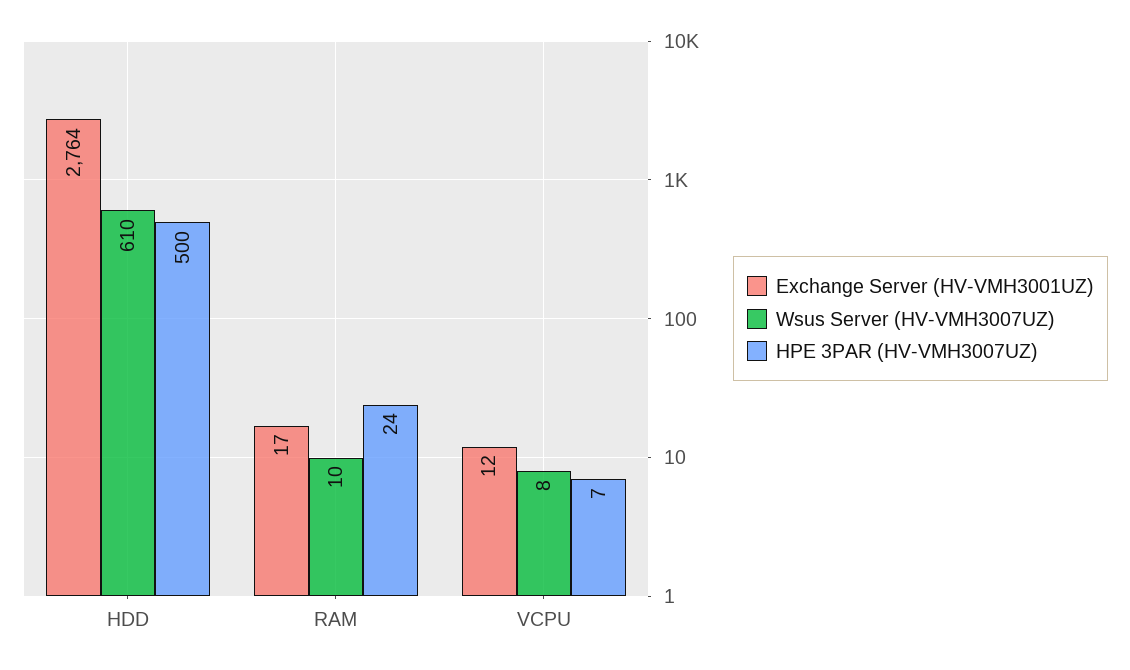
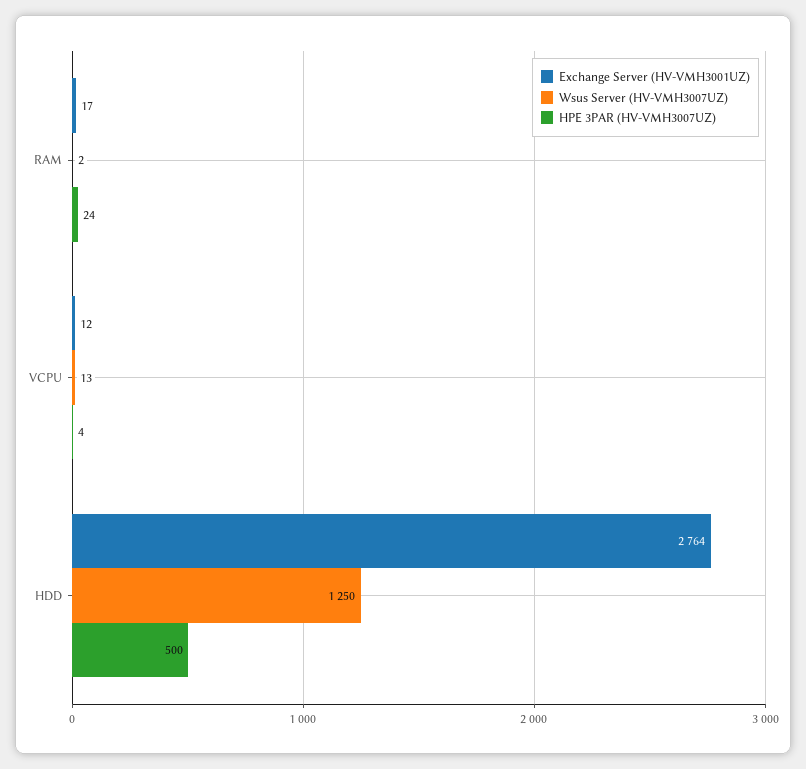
Wsus Server (HV-VMH3007UZ), HDD: 610 -> 1250
Wsus Server (HV-VMH3007UZ), RAM: 10 -> 2
Wsus Server (HV-VMH3007UZ), VCPU: 8 -> 13
HPE 3PAR (HV-VMH3007UZ), VCPU: 7 -> 4

